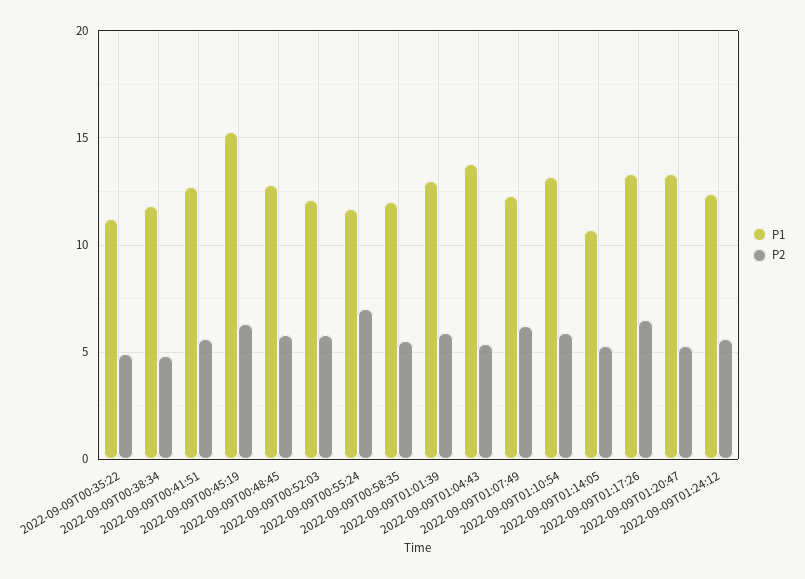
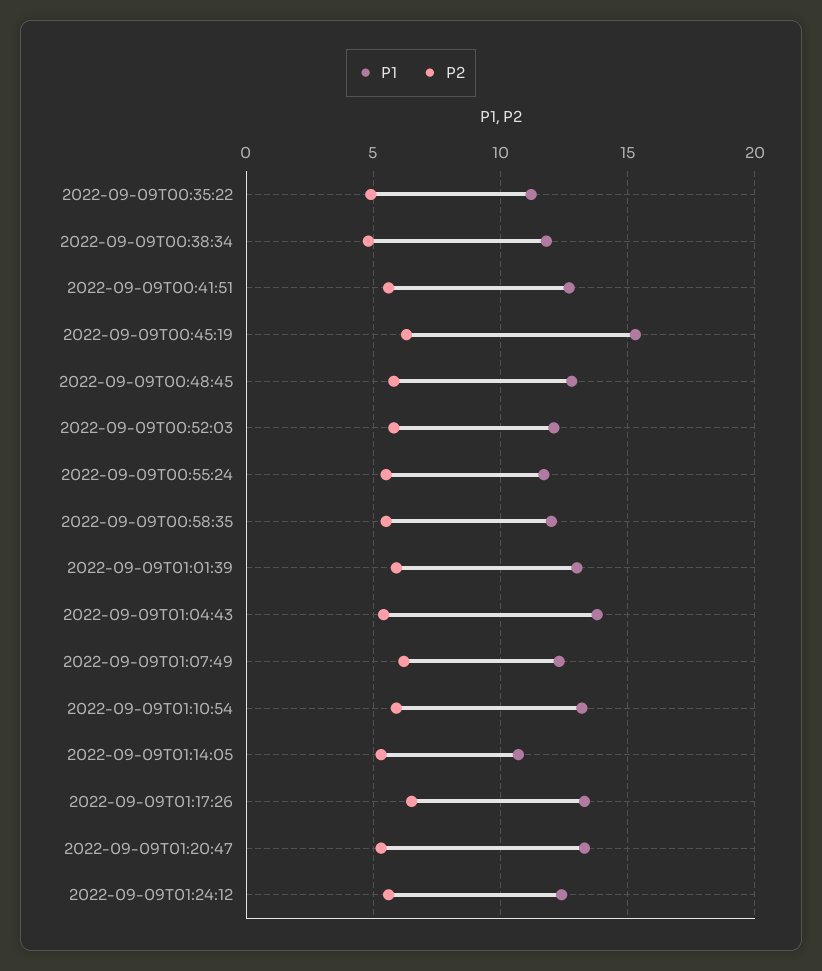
P2, 2022-09-09T00:55:24: 7 -> 5.5

